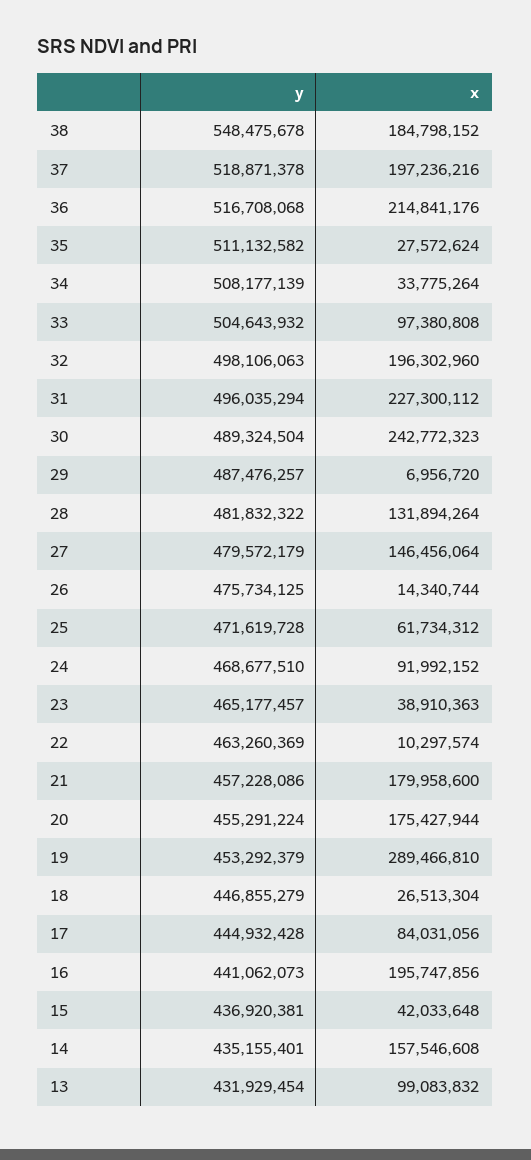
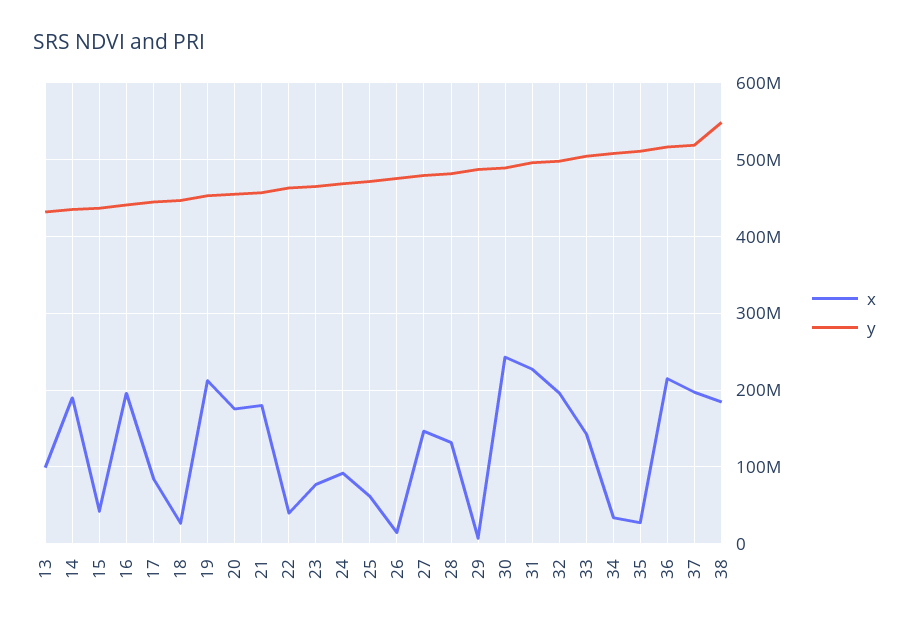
x, 33: 97380808 -> 140000000
x, 23: 38910363 -> 80000000
x, 22: 10297574 -> 40000000
x, 19: 289466810 -> 210000000
x, 14: 157546608 -> 190000000

